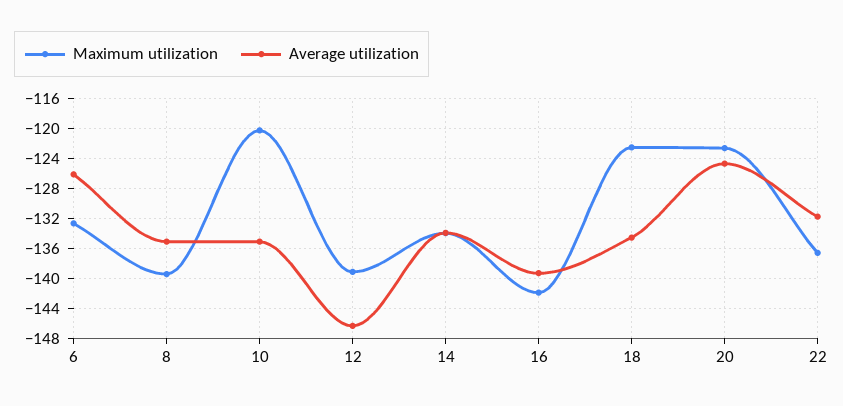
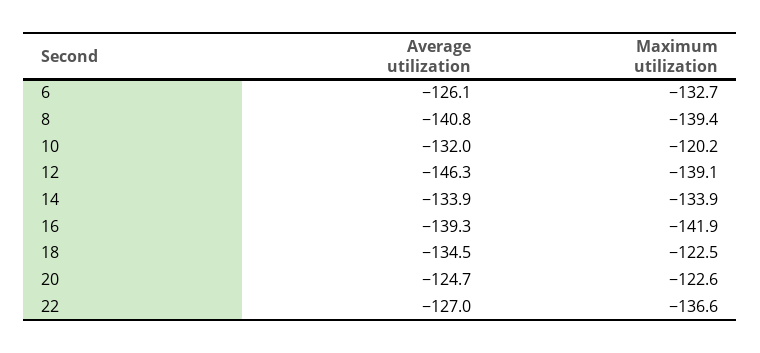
Average utilization, 8: -135 -> -140.8
Average utilization, 10: -135 -> -132
Average utilization, 22: -132 -> -127

